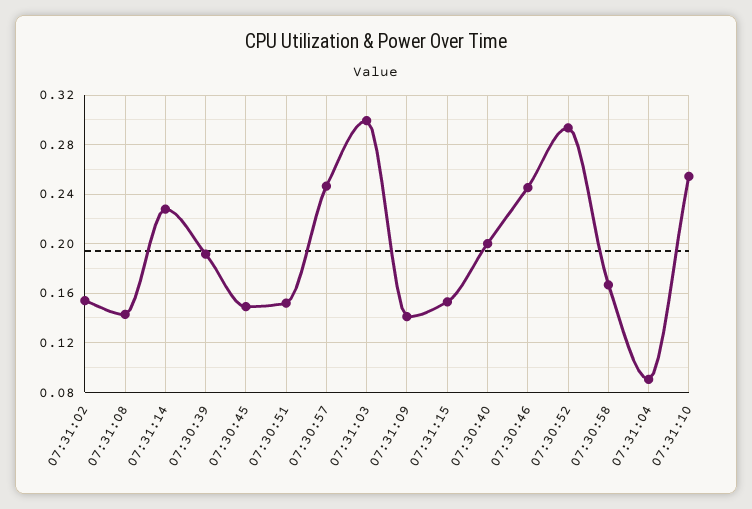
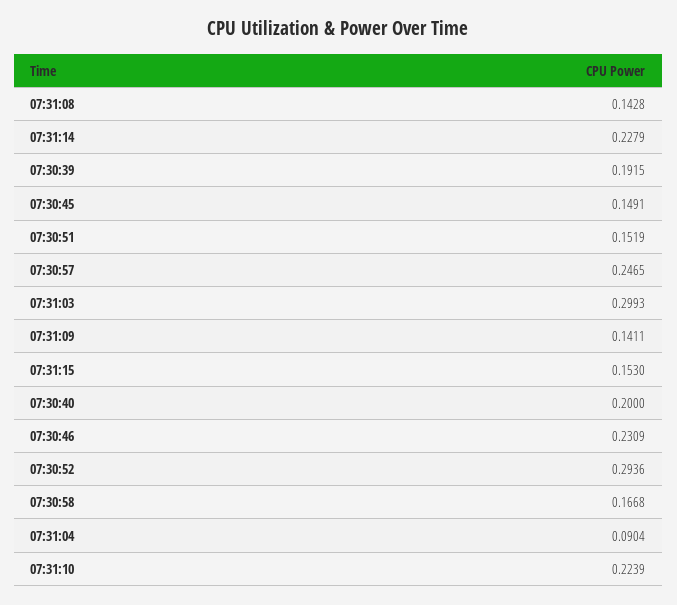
07:31:02: 0.155 -> none
07:30:46: 0.245 -> 0.2309
07:31:10: 0.255 -> 0.2239

